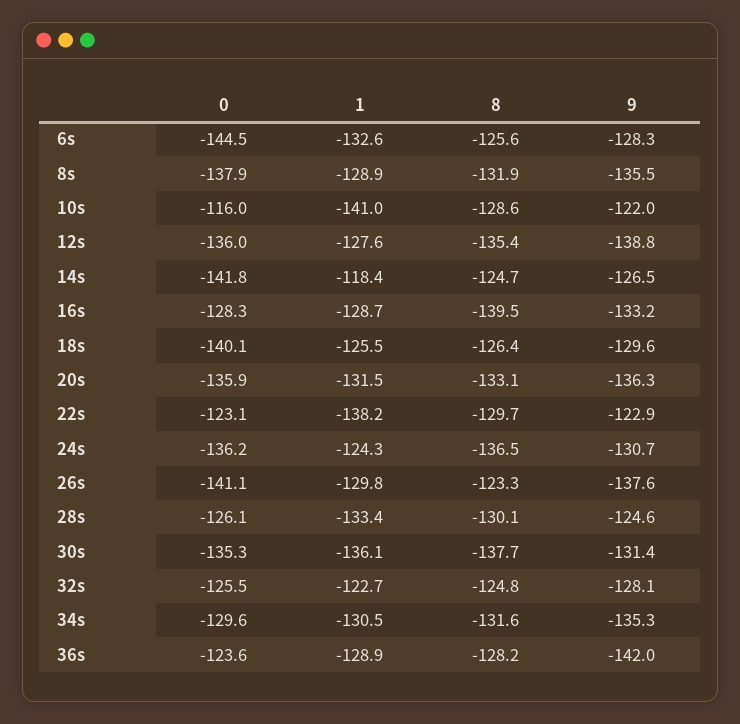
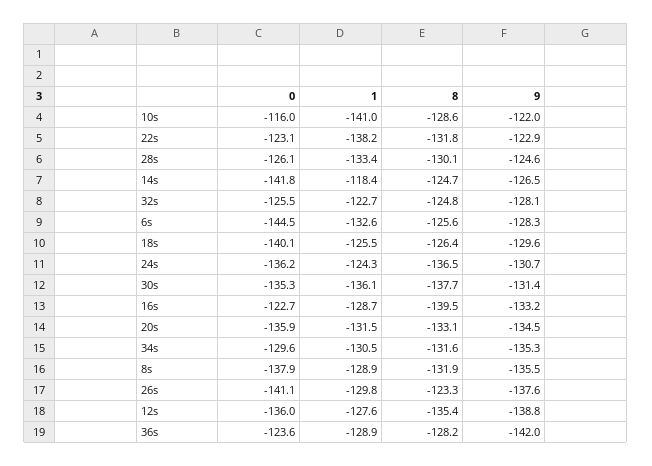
0, 16s: -128.3 -> -122.7
9, 20s: -136.3 -> -134.5
8, 22s: -129.7 -> -131.8

